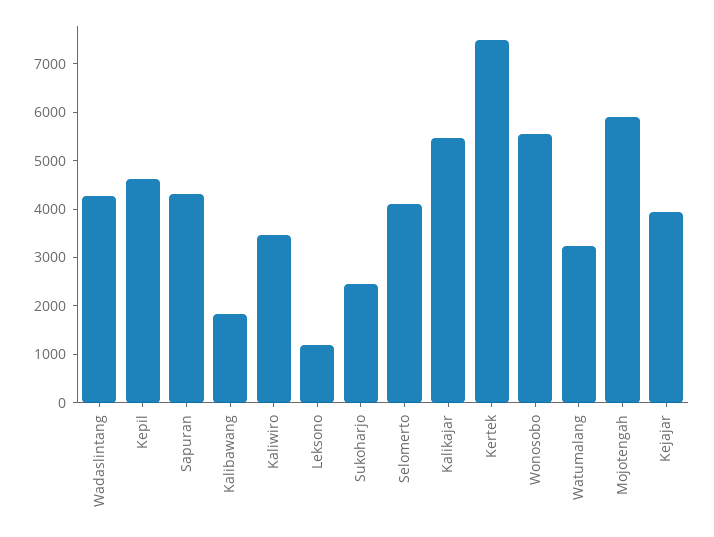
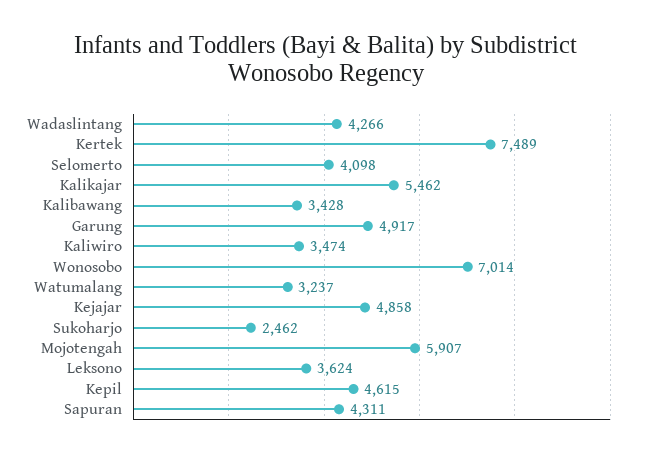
Kalibawang: 1800 -> 3428
Leksono: 1200 -> 3624
Wonosobo: 5600 -> 7014
Kejajar: 4000 -> 4858
Garung: none -> 4917

